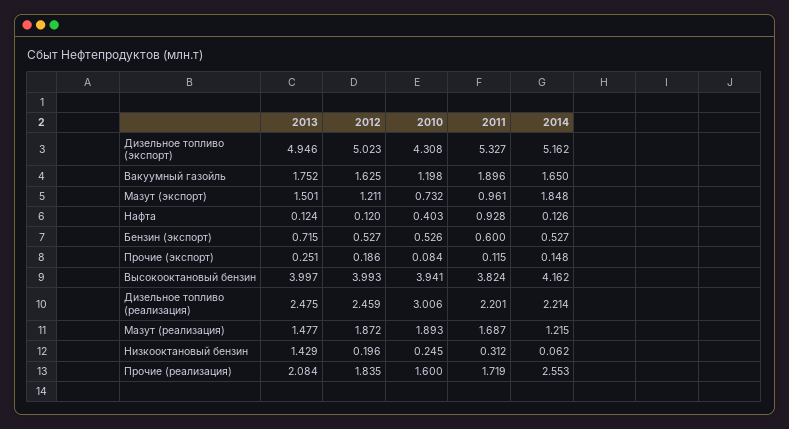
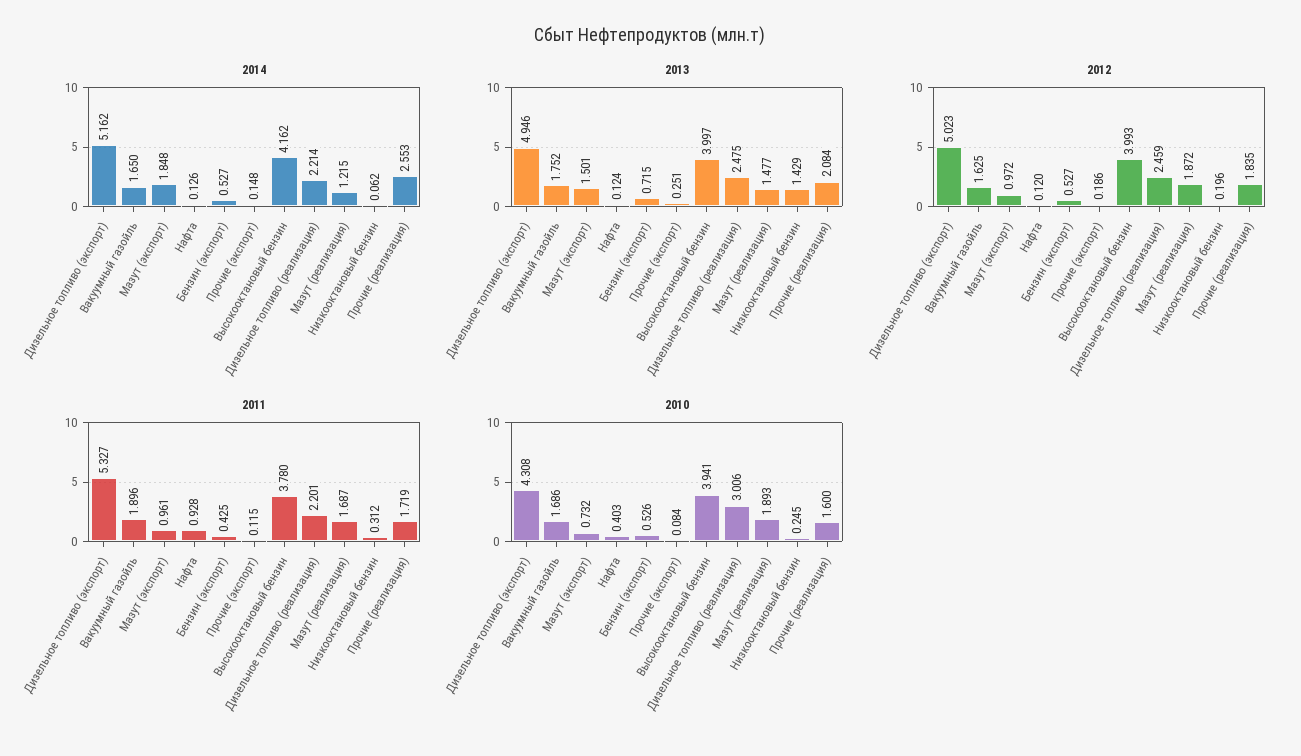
2010, Вакуумный газойль: 1.198 -> 1.686
2012, Мазут (экспорт): 1.211 -> 0.972
2011, Бензин (экспорт): 0.6 -> 0.425
2011, Высокооктановый бензин: 3.824 -> 3.78

